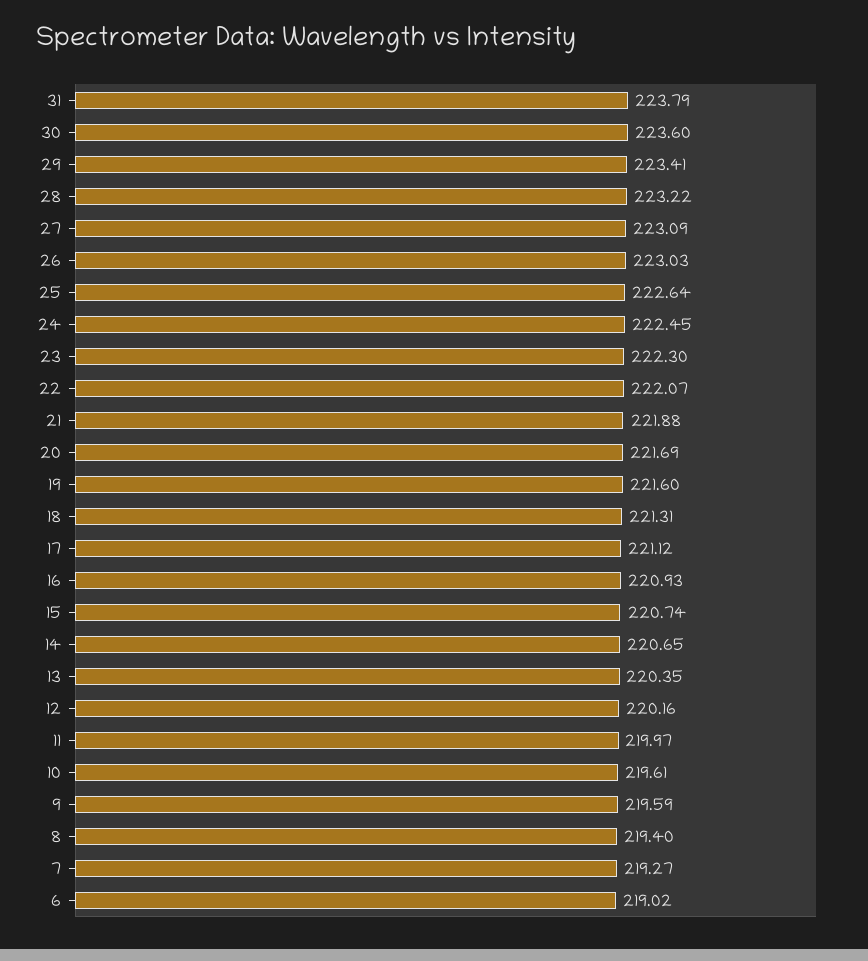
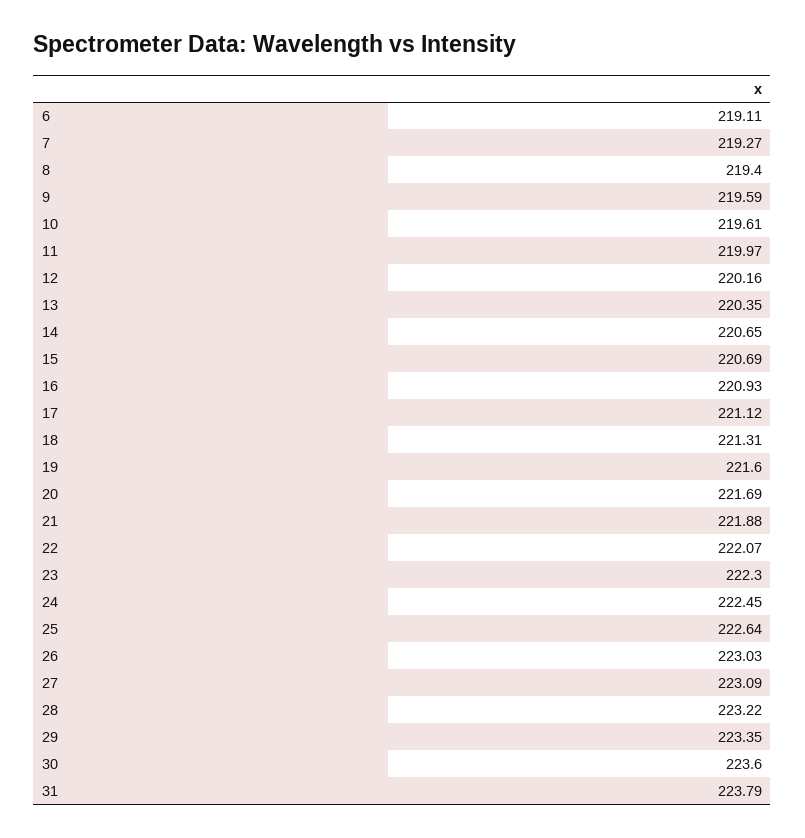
29: 223.41 -> 223.35
15: 220.74 -> 220.69
6: 219.02 -> 219.11

